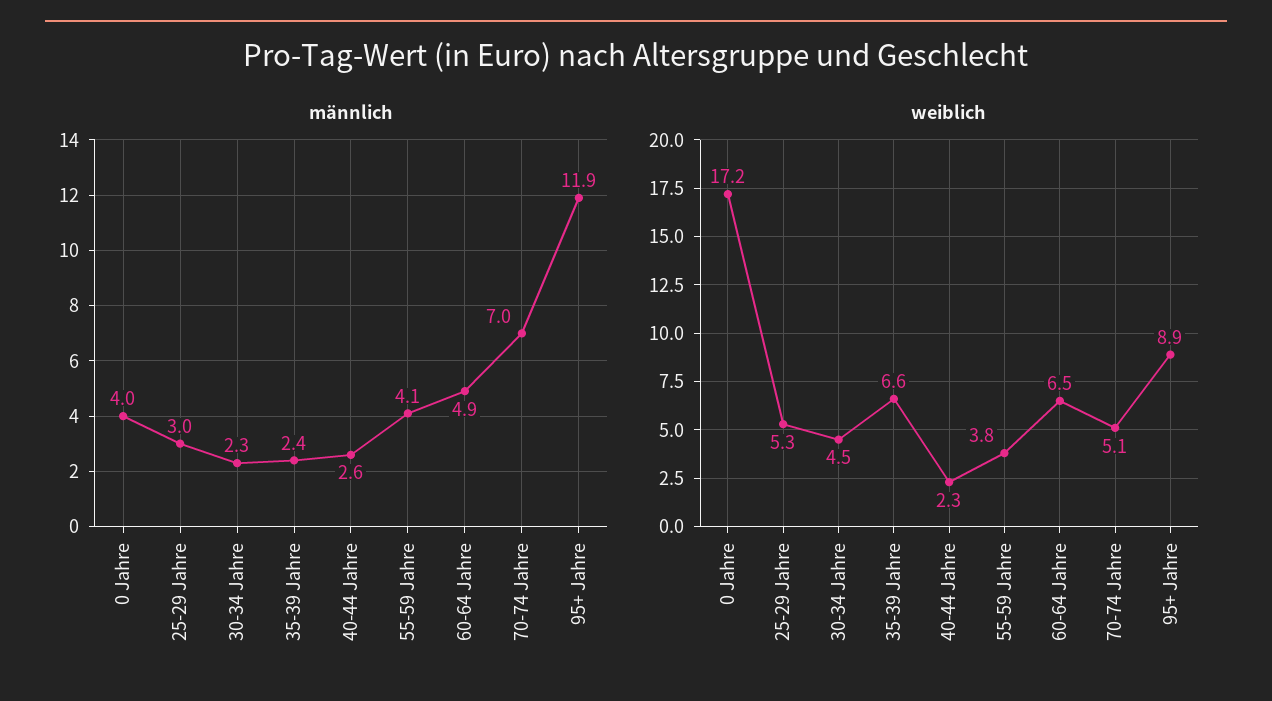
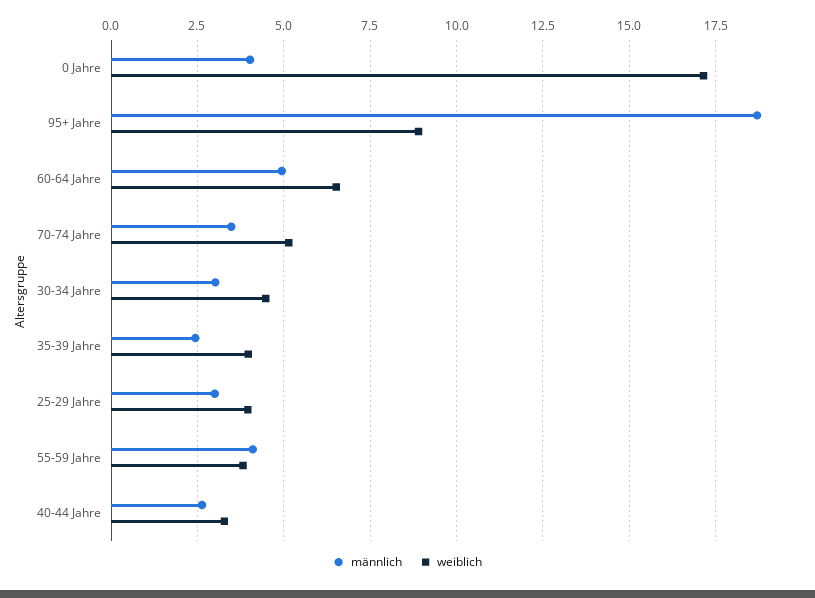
männlich, 30-34 Jahre: 2.3 -> 3
männlich, 70-74 Jahre: 7 -> 3.5
männlich, 95+ Jahre: 11.9 -> 18.75
weiblich, 25-29 Jahre: 5.3 -> 4
weiblich, 35-39 Jahre: 6.6 -> 4
weiblich, 40-44 Jahre: 2.3 -> 3.25

